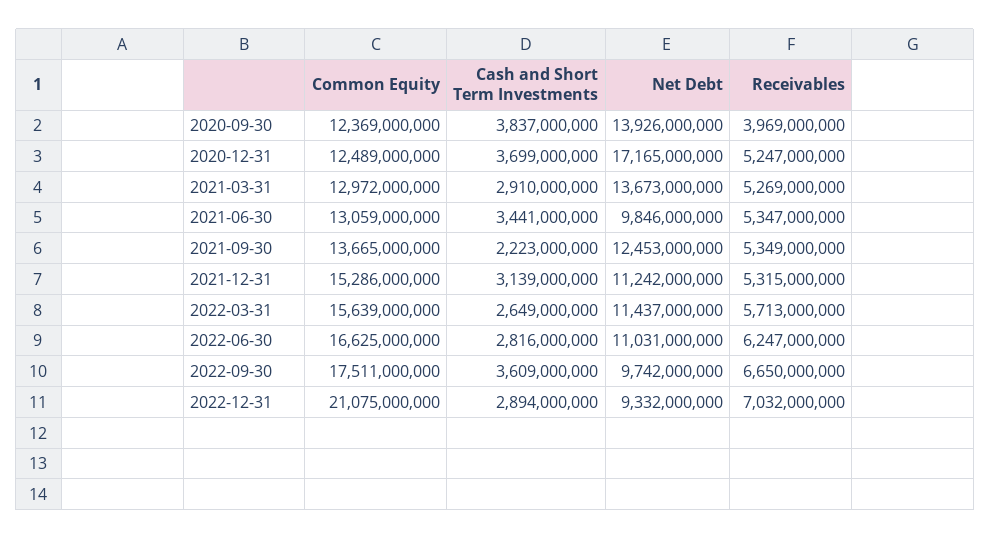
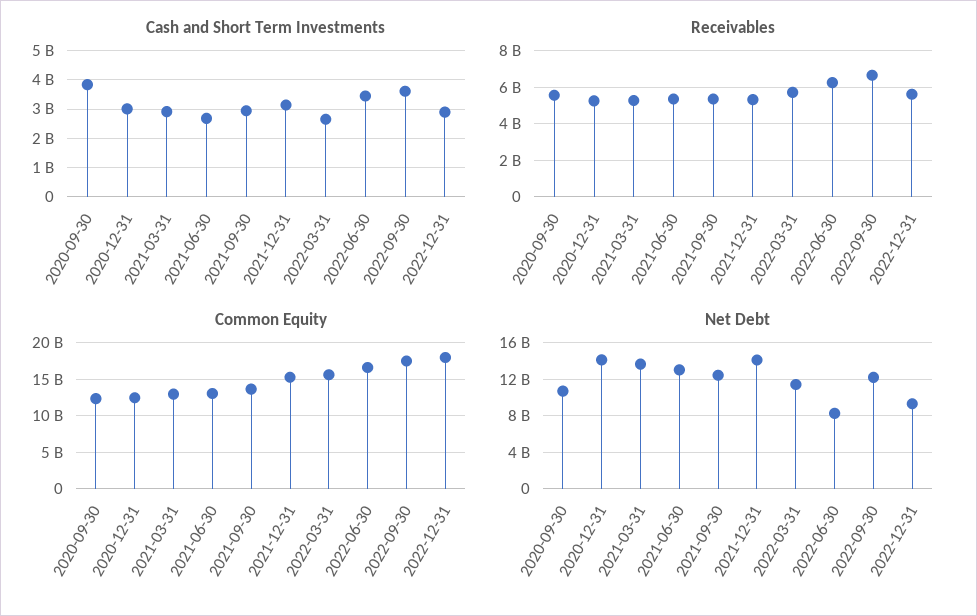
Net Debt, 2020-09-30: 13926000000 -> 11000000000
Receivables, 2020-09-30: 3969000000 -> 5500000000
Cash and Short Term Investments, 2020-12-31: 3699000000 -> 3000000000
Net Debt, 2020-12-31: 17165000000 -> 14000000000
Cash and Short Term Investments, 2021-06-30: 3441000000 -> 2750000000
Net Debt, 2021-06-30: 9846000000 -> 13000000000
Cash and Short Term Investments, 2021-09-30: 2223000000 -> 3000000000
Net Debt, 2021-12-31: 11242000000 -> 14000000000
Cash and Short Term Investments, 2022-06-30: 2816000000 -> 3500000000
Net Debt, 2022-06-30: 11031000000 -> 8000000000
Net Debt, 2022-09-30: 9742000000 -> 12000000000
Common Equity, 2022-12-31: 21075000000 -> 18000000000
Receivables, 2022-12-31: 7032000000 -> 5500000000

